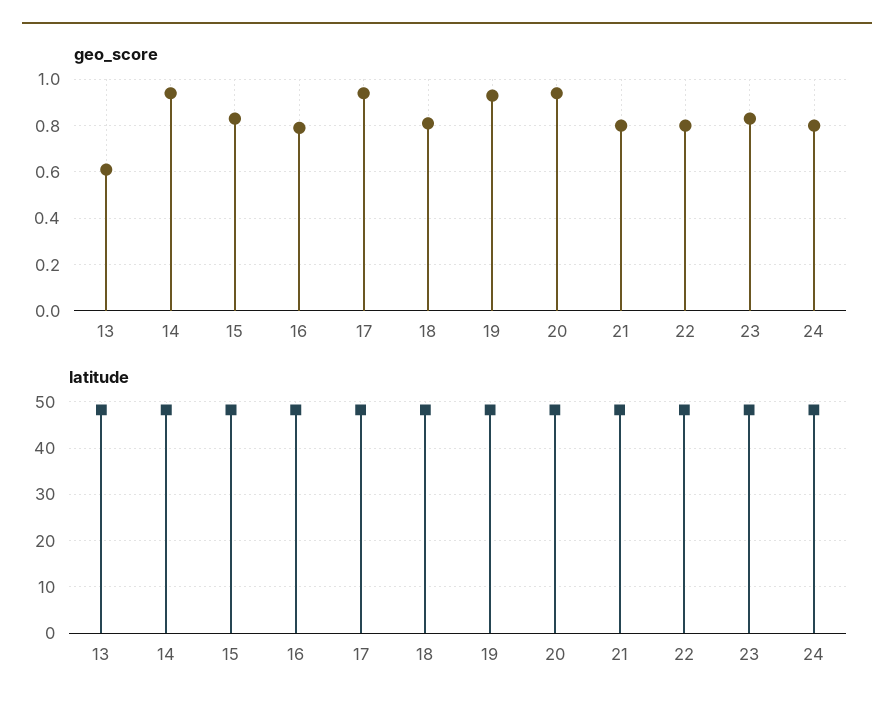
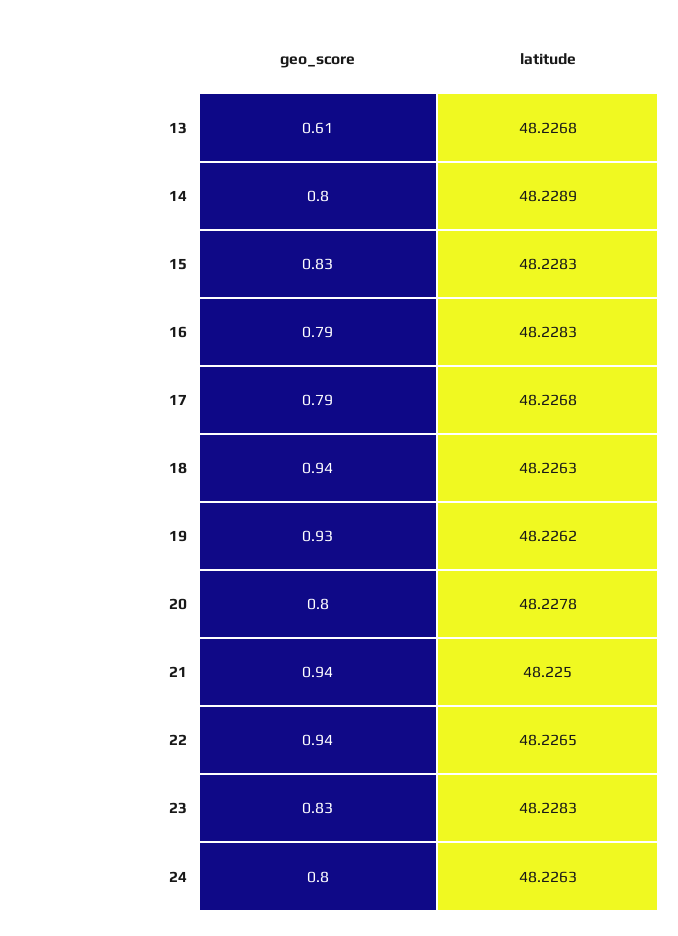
geo_score, 14: 0.95 -> 0.8
geo_score, 17: 0.95 -> 0.79
geo_score, 18: 0.8 -> 0.94
geo_score, 20: 0.95 -> 0.8
geo_score, 21: 0.8 -> 0.94
geo_score, 22: 0.8 -> 0.94

